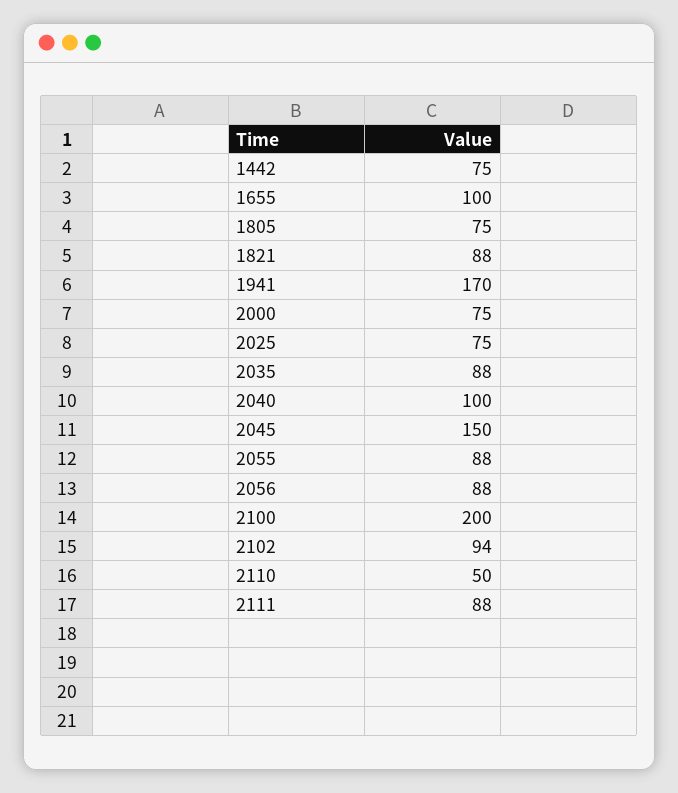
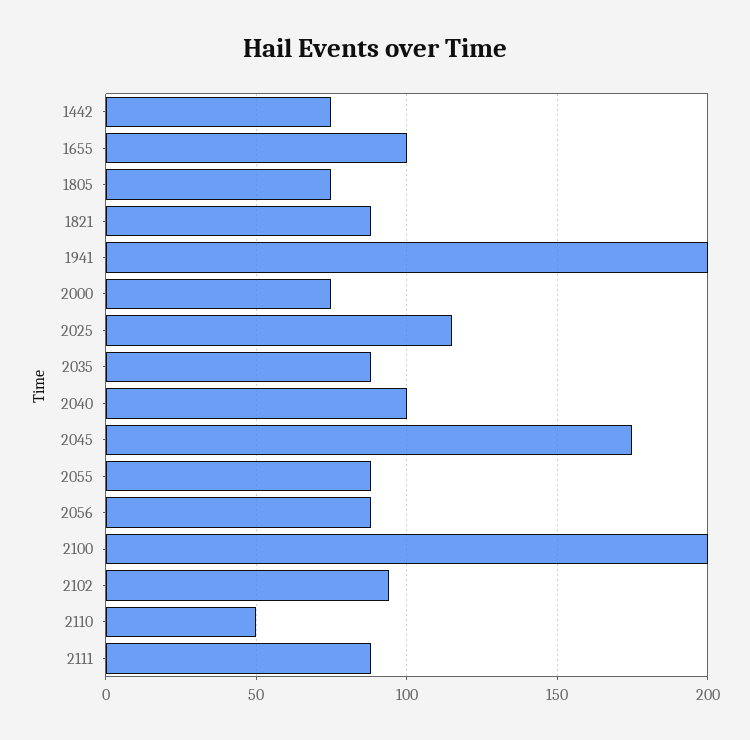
1941: 170 -> 200
2025: 75 -> 115
2045: 150 -> 175

